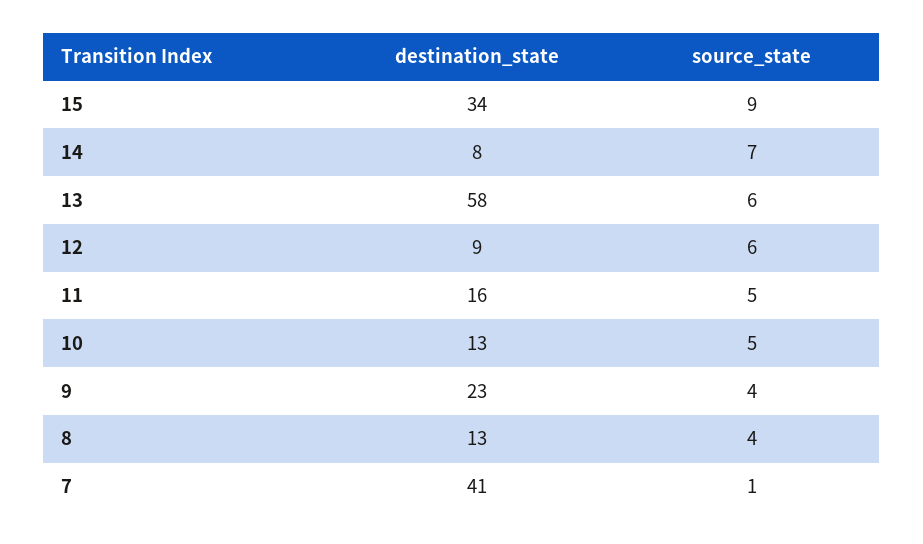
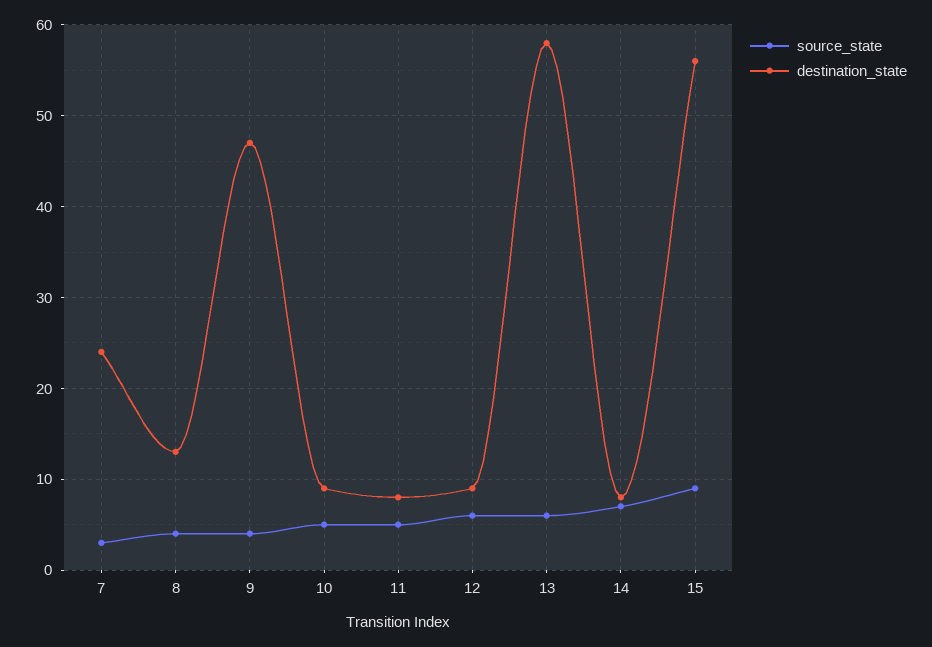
destination_state, 15: 34 -> 56
destination_state, 11: 16 -> 8
destination_state, 10: 13 -> 9
destination_state, 9: 23 -> 47
destination_state, 7: 41 -> 24
source_state, 7: 1 -> 3

